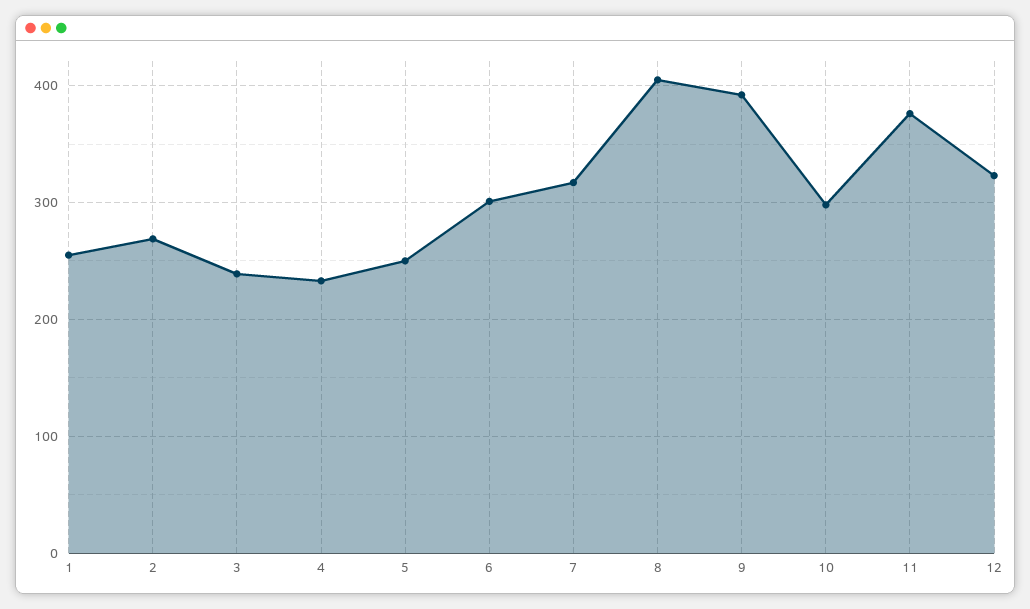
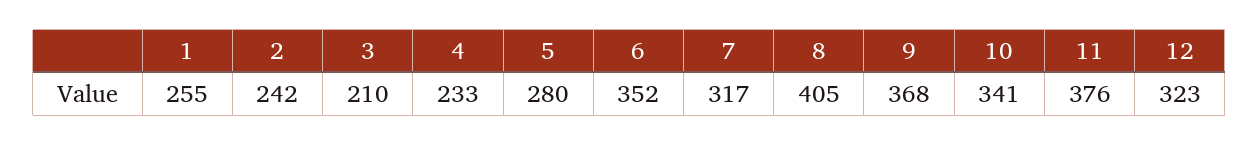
2: 270 -> 242
3: 240 -> 210
5: 250 -> 280
6: 300 -> 352
9: 390 -> 368
10: 300 -> 341

